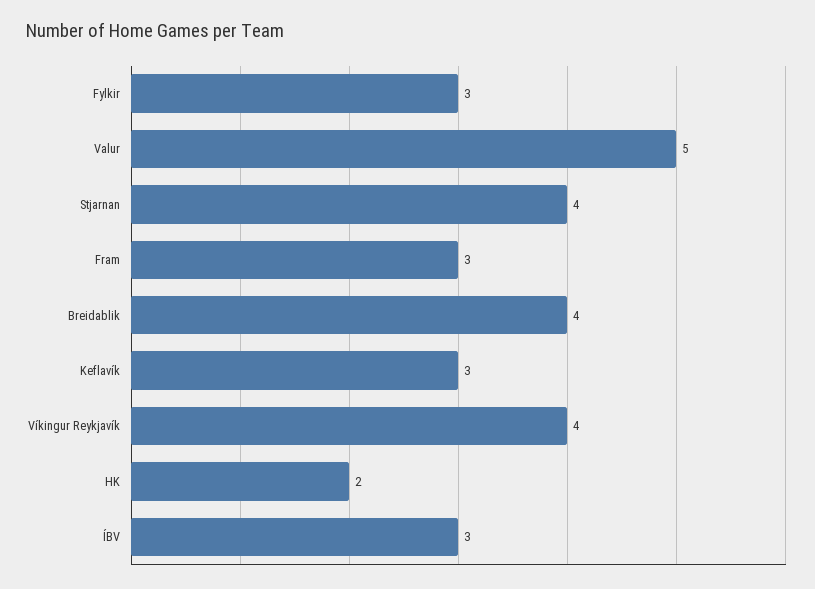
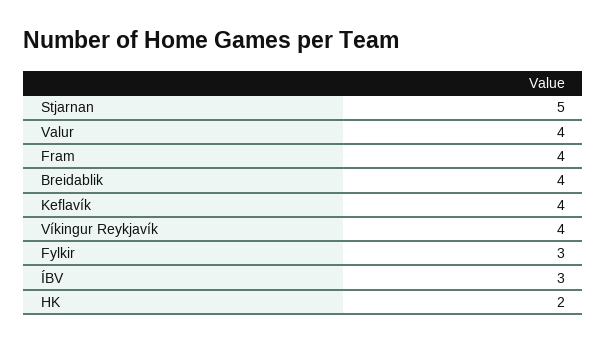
Valur: 5 -> 4
Stjarnan: 4 -> 5
Fram: 3 -> 4
Keflavík: 3 -> 4

